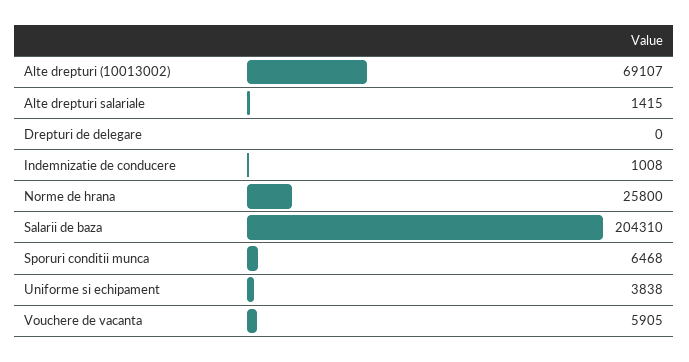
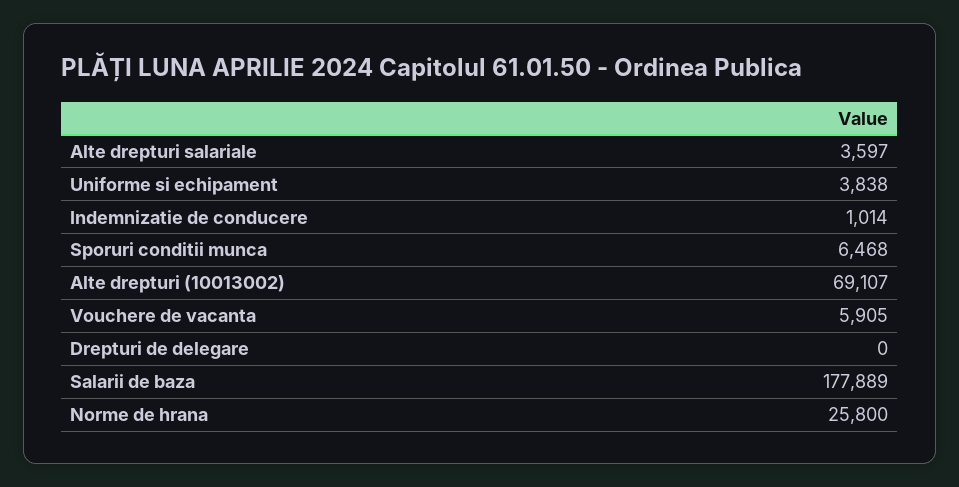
Alte drepturi salariale: 1415 -> 3597
Indemnizatie de conducere: 1008 -> 1014
Salarii de baza: 204310 -> 177889

